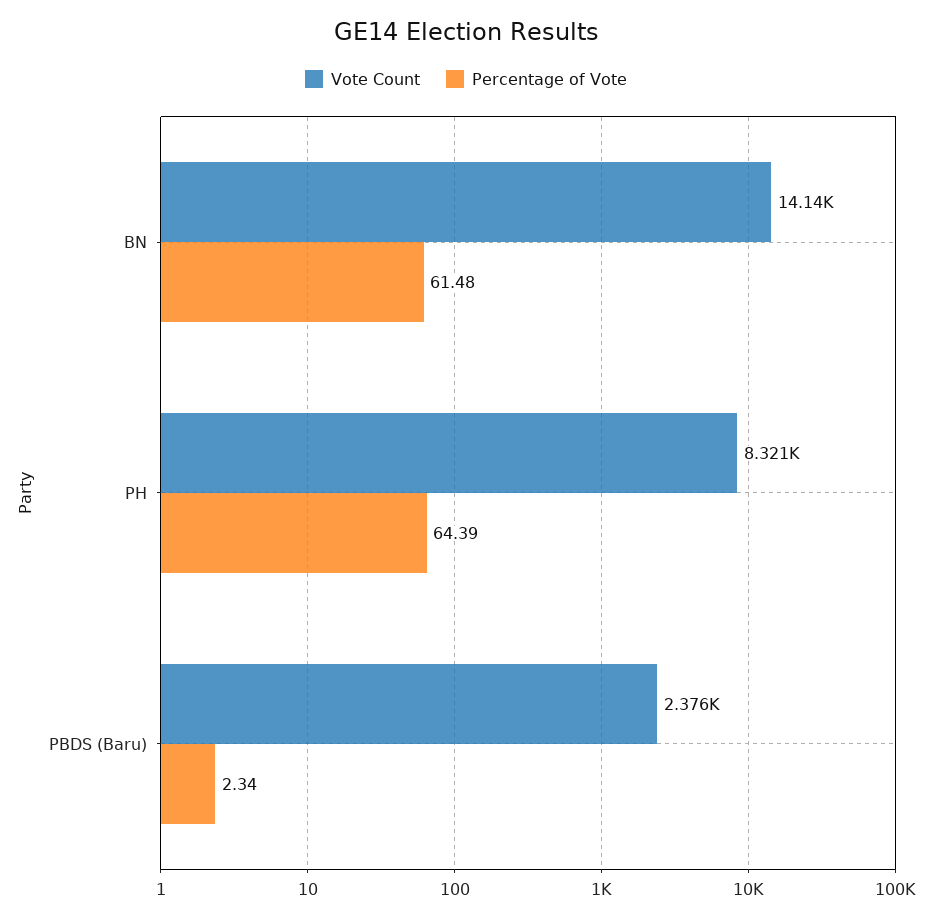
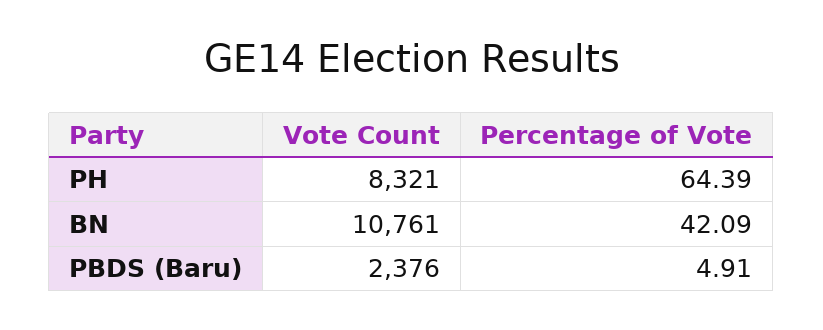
Vote Count, BN: 14140 -> 10761
Percentage of Vote, BN: 61.48 -> 42.09
Percentage of Vote, PBDS (Baru): 2.34 -> 4.91

